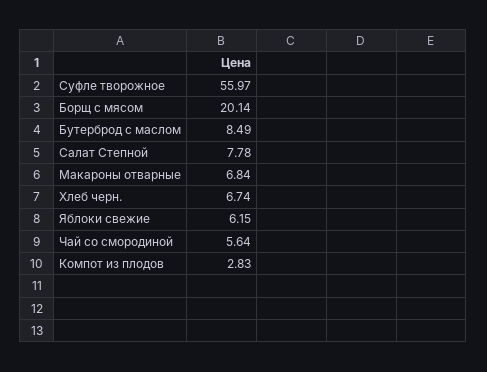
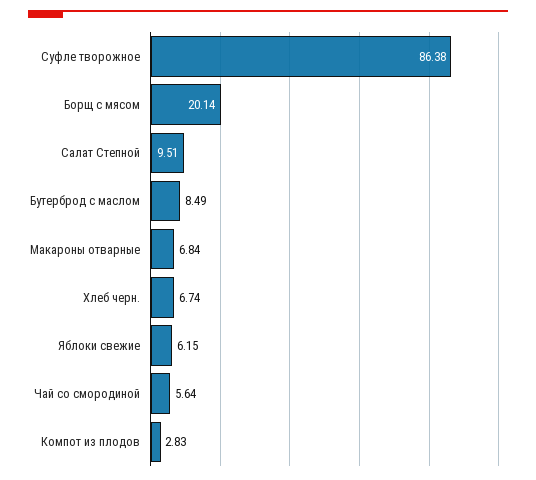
Суфле творожное: 55.97 -> 86.38
Салат Степной: 7.78 -> 9.51

